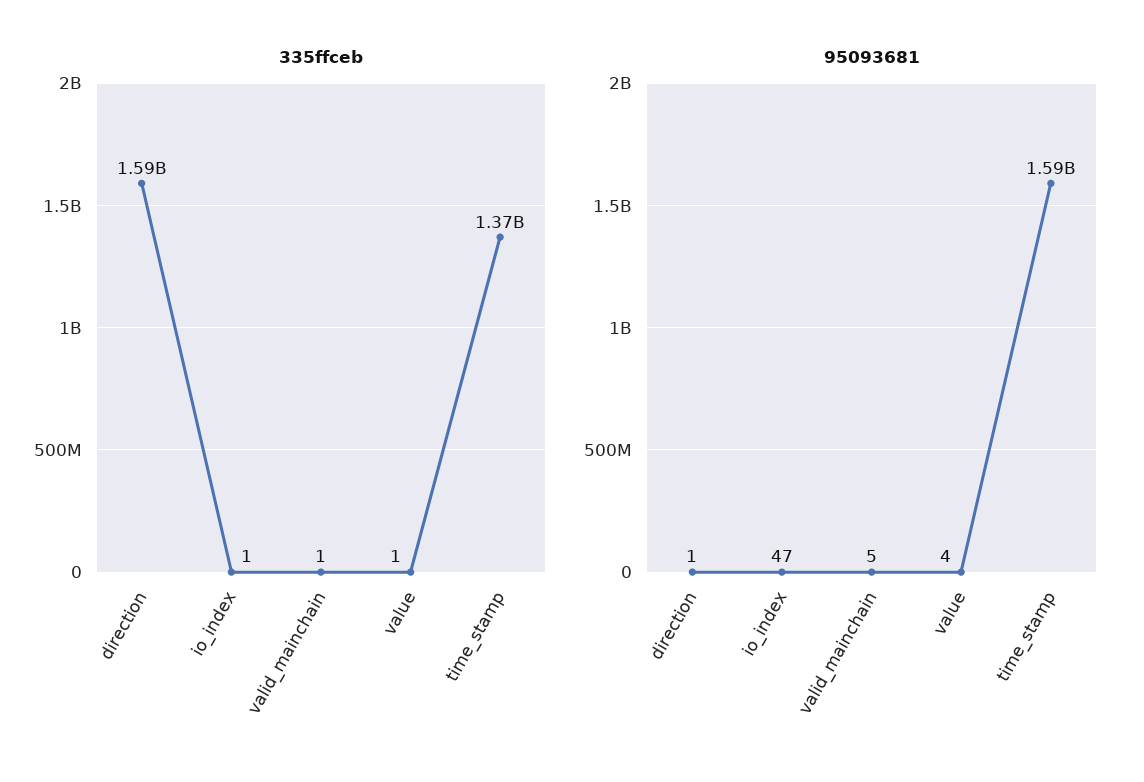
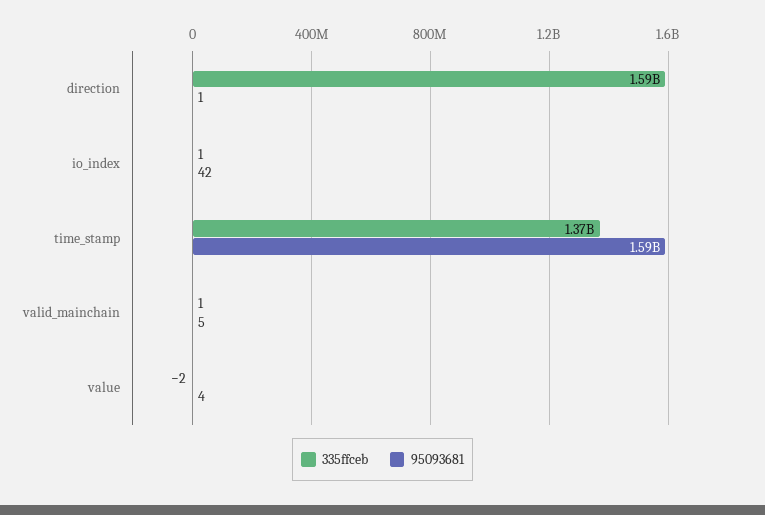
335ffceb, value: 1 -> -2
95093681, io_index: 47 -> 42

